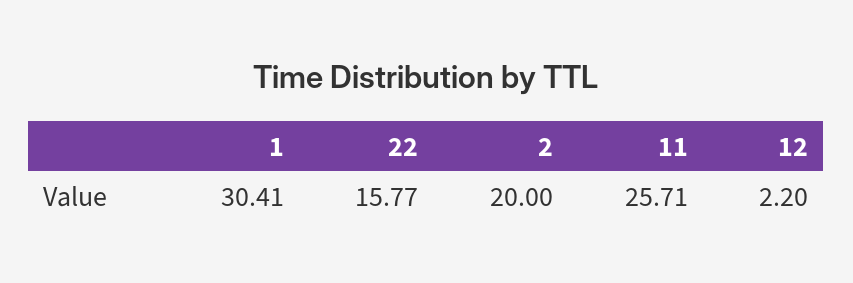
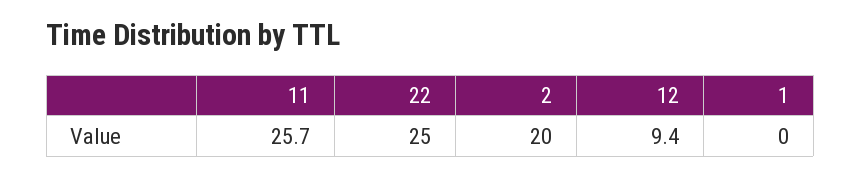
1: 30.41 -> 0
22: 15.77 -> 25
12: 2.2 -> 9.4

